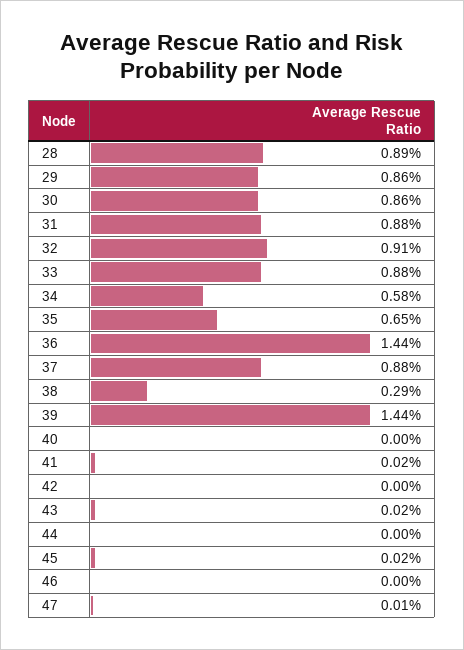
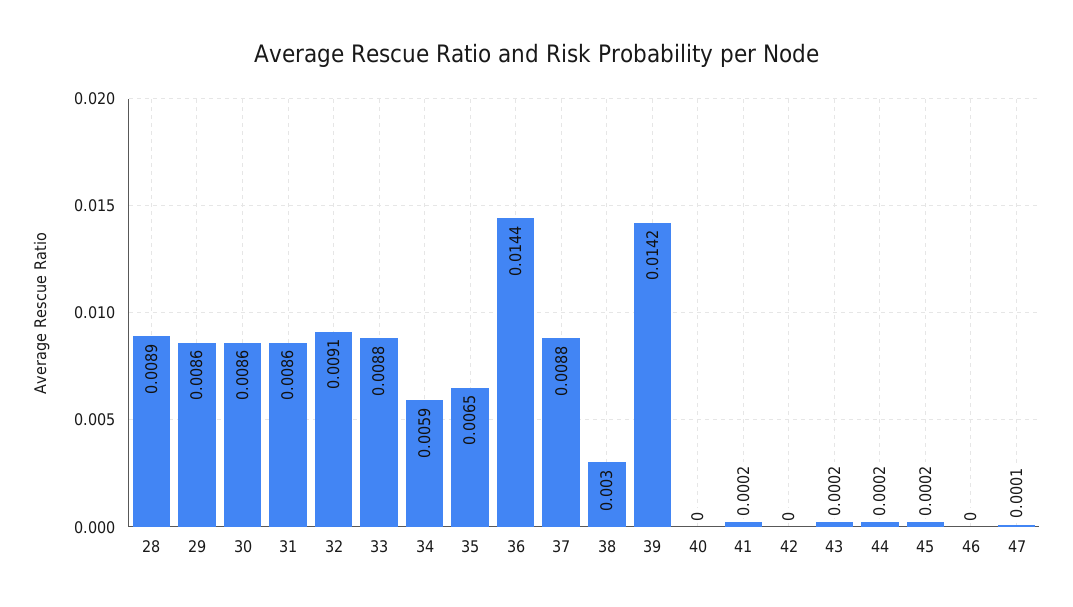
31: 0.0088 -> 0.0086
34: 0.0058 -> 0.0059
38: 0.0029 -> 0.003
39: 0.0144 -> 0.0142
44: 0 -> 0.0002

